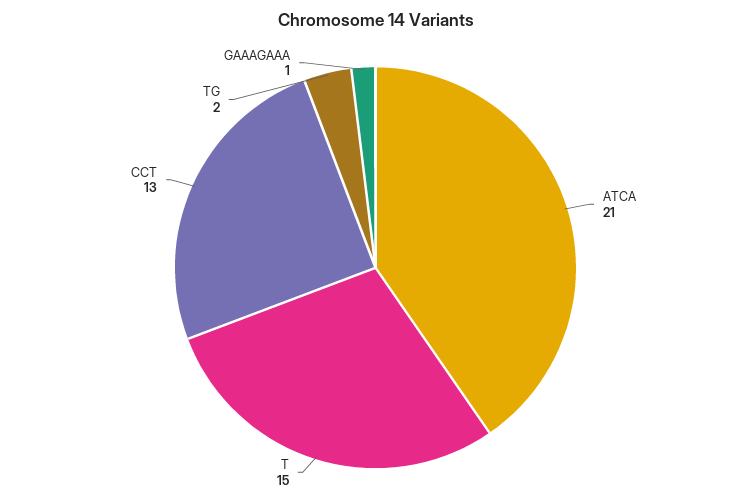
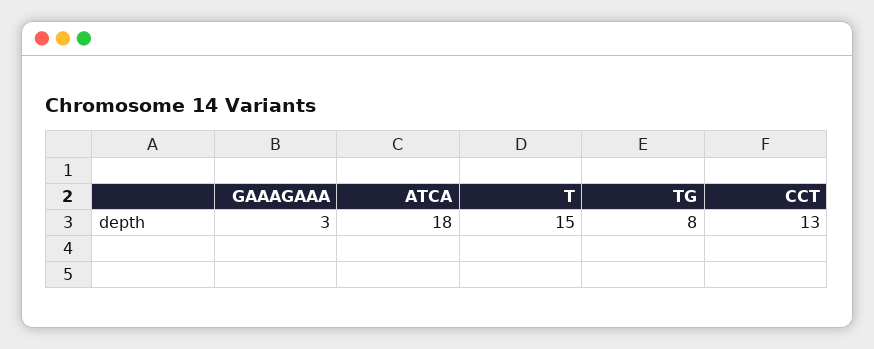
ATCA: 21 -> 18
TG: 2 -> 8
GAAAGAAA: 1 -> 3

